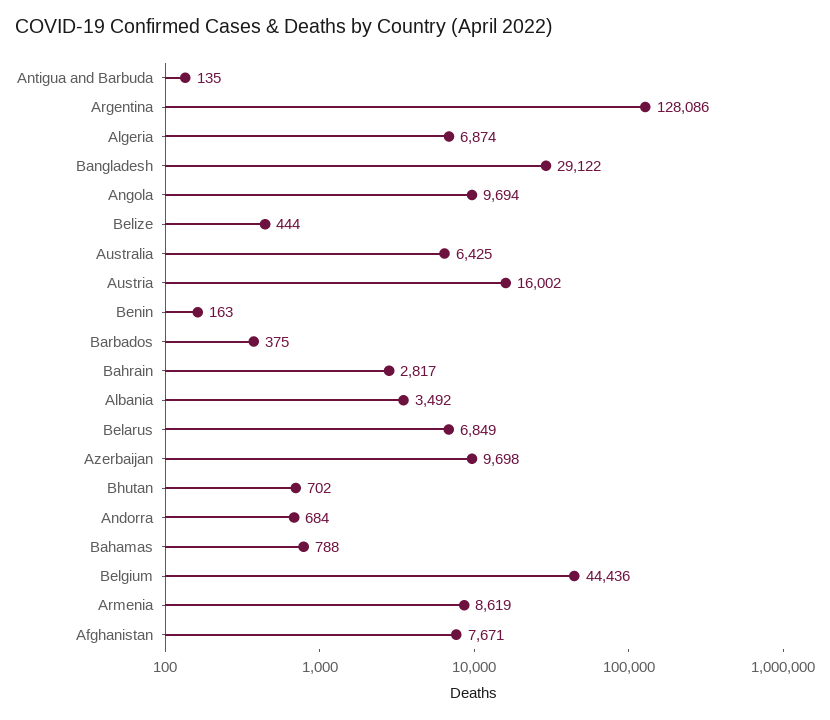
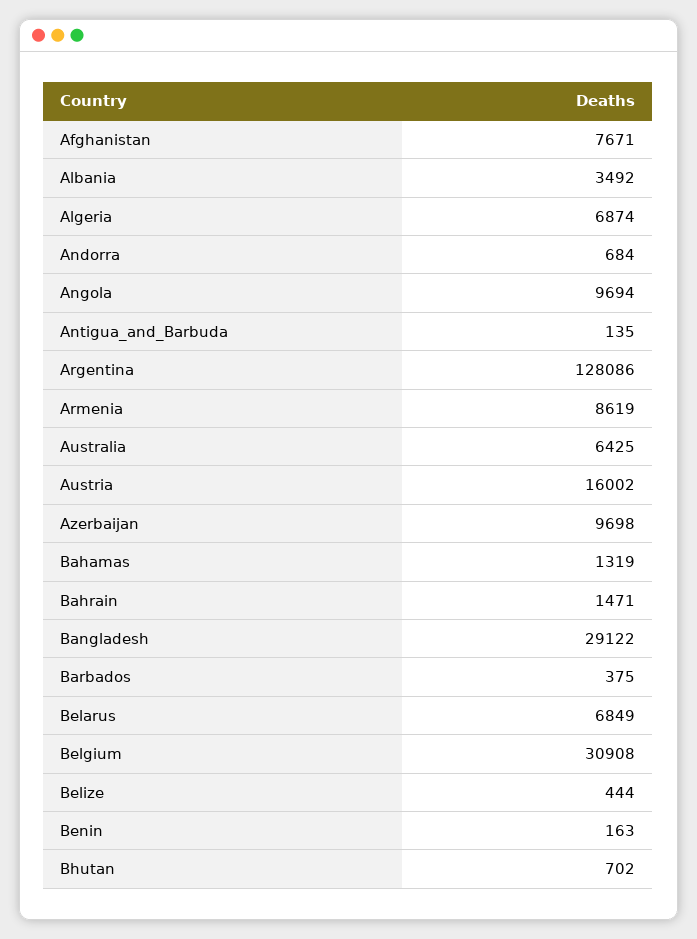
Bahrain: 2817 -> 1471
Bahamas: 788 -> 1319
Belgium: 44436 -> 30908

